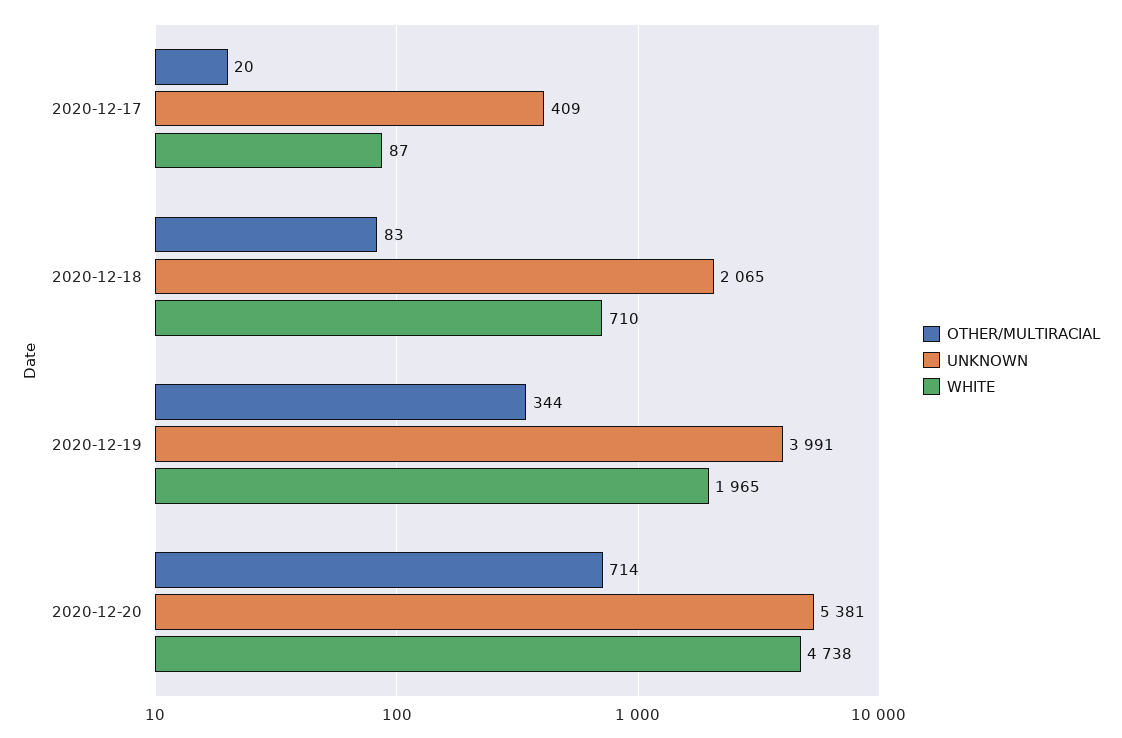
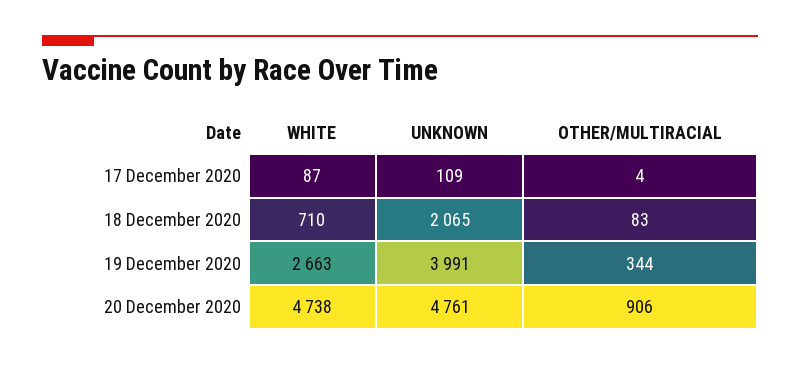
OTHER/MULTIRACIAL, 2020-12-17: 20 -> 4
UNKNOWN, 2020-12-17: 409 -> 109
WHITE, 2020-12-19: 1965 -> 2663
OTHER/MULTIRACIAL, 2020-12-20: 714 -> 906
UNKNOWN, 2020-12-20: 5381 -> 4761

